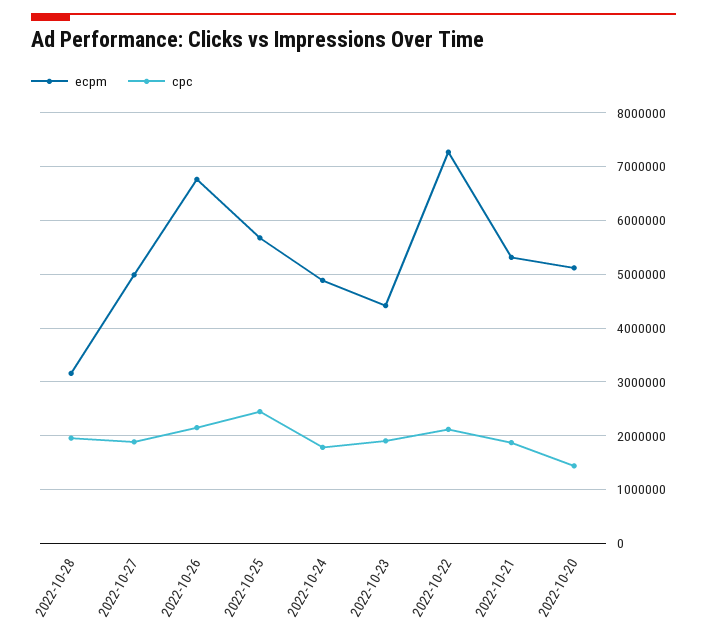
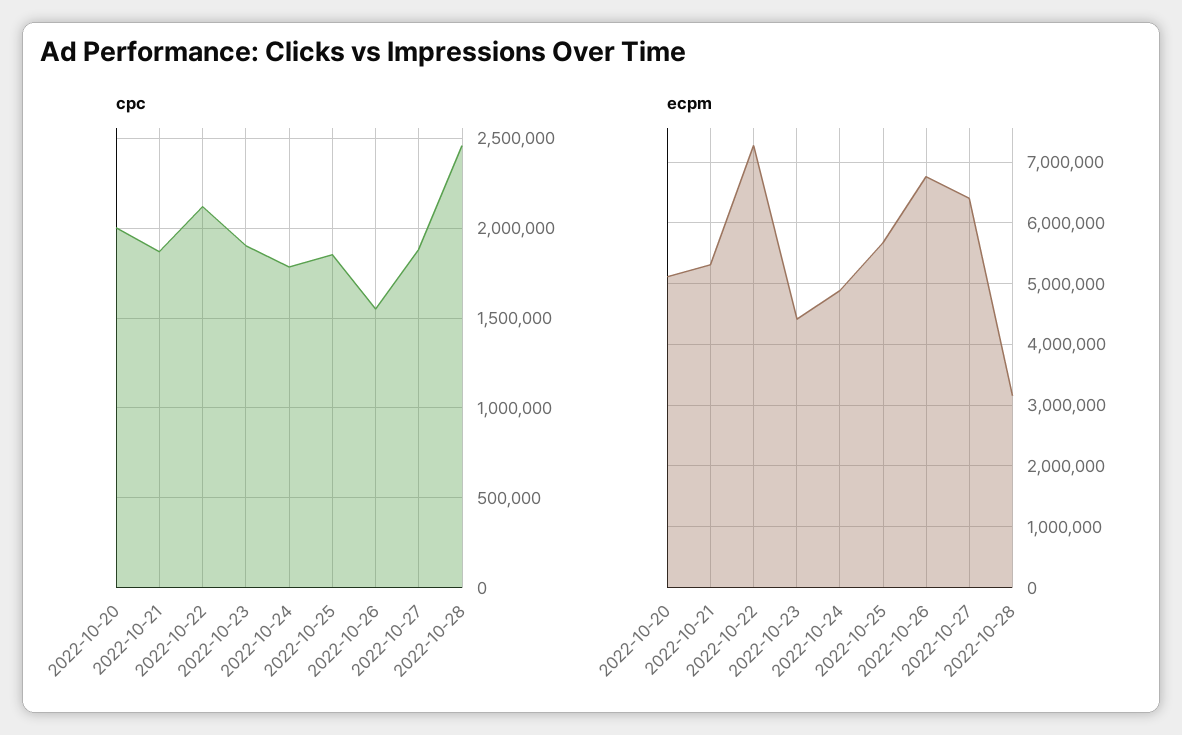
cpc, 2022-10-28: 2000000 -> 2450000
ecpm, 2022-10-27: 5000000 -> 6400000
cpc, 2022-10-26: 2200000 -> 1550000
cpc, 2022-10-25: 2400000 -> 1850000
cpc, 2022-10-20: 1400000 -> 2000000

